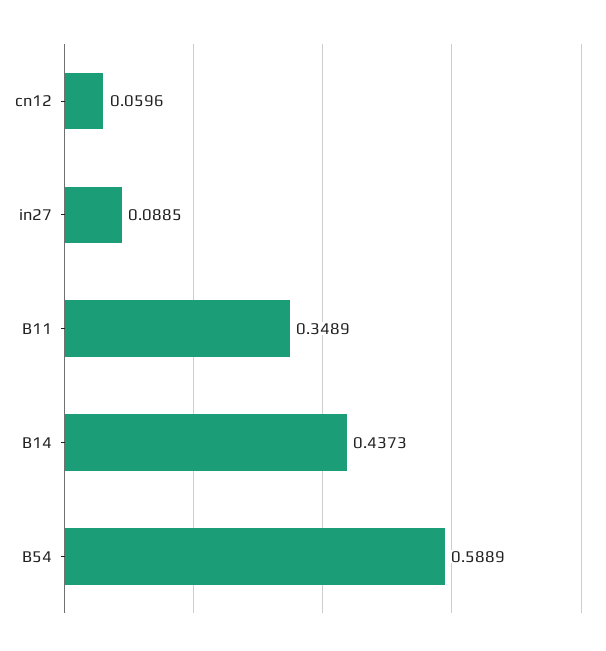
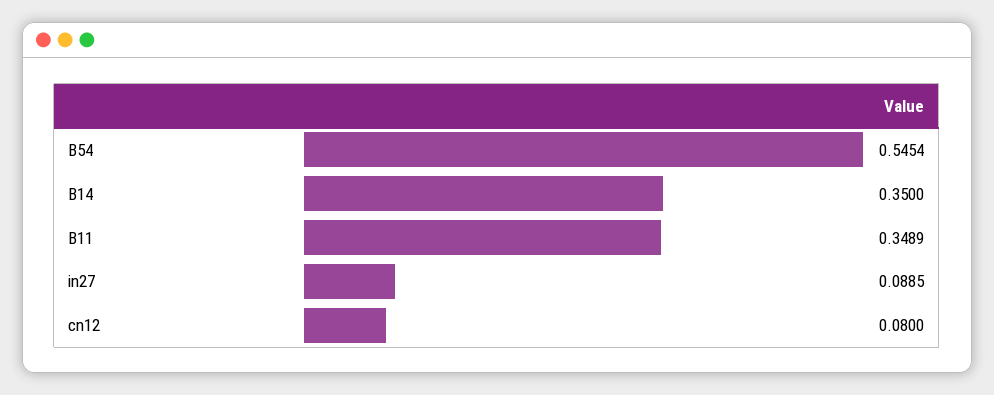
cn12: 0.0596 -> 0.08
B14: 0.4373 -> 0.35
B54: 0.5889 -> 0.5454

